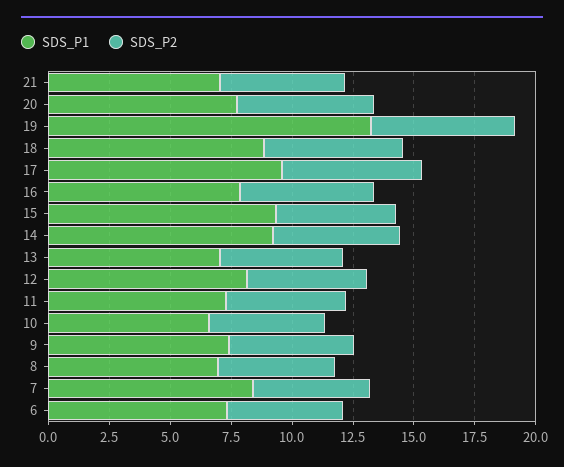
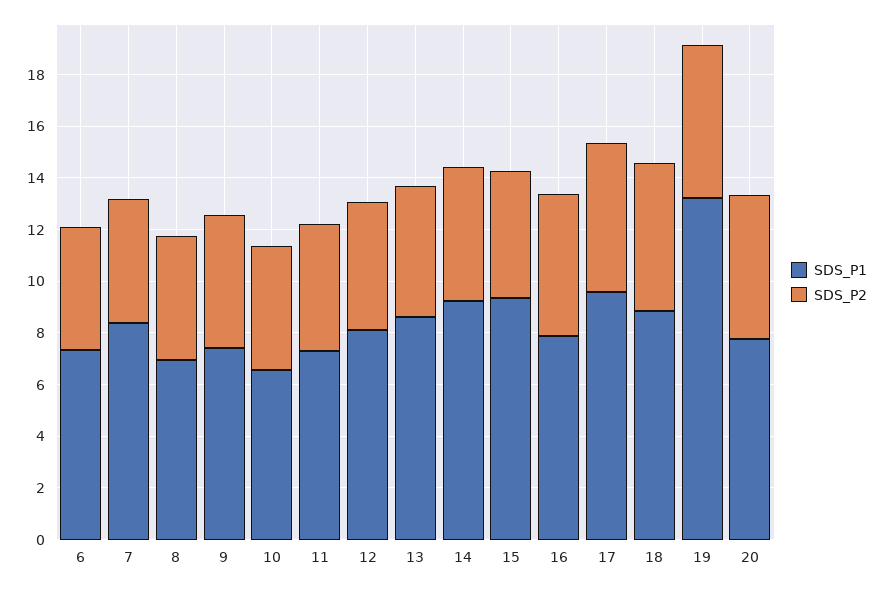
SDS_P1, 21: 7 -> none
SDS_P2, 21: 5 -> none
SDS_P1, 13: 7 -> 8.5

